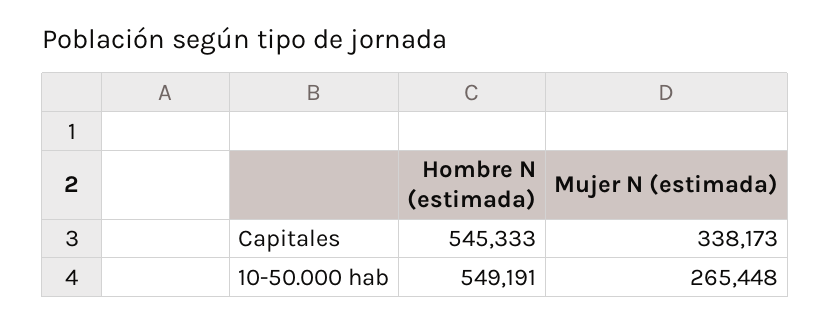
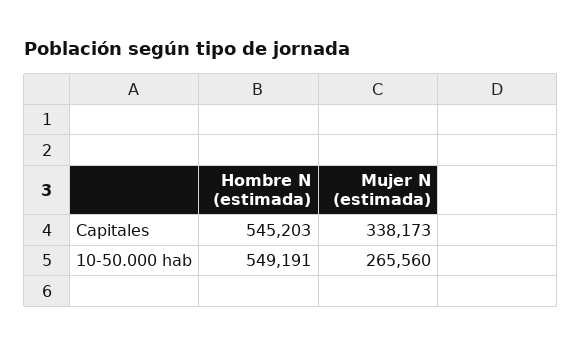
Hombre N (estimada), Capitales: 545333 -> 545203
Mujer N (estimada), 10-50.000 hab: 265448 -> 265560

